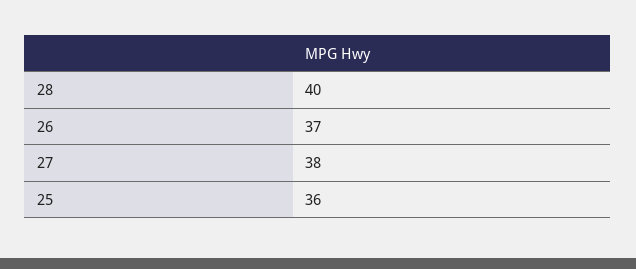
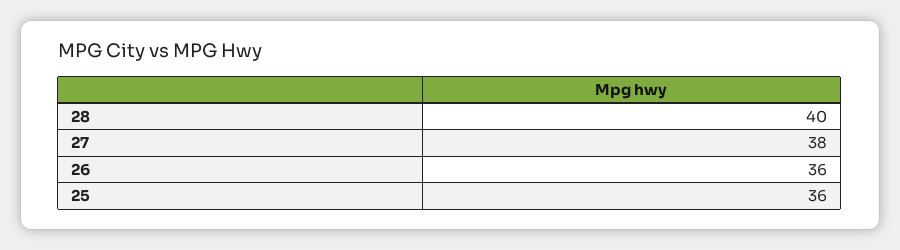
26: 37 -> 36

